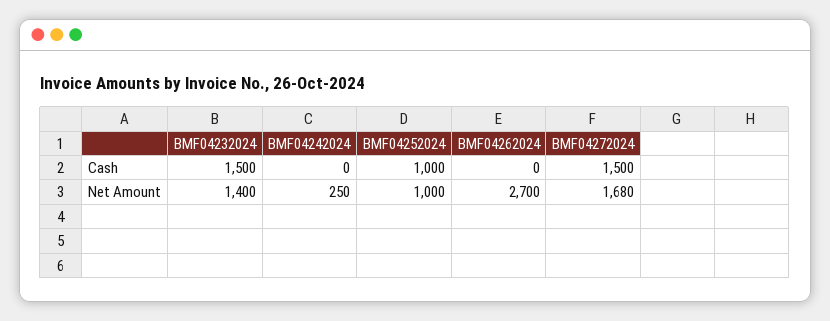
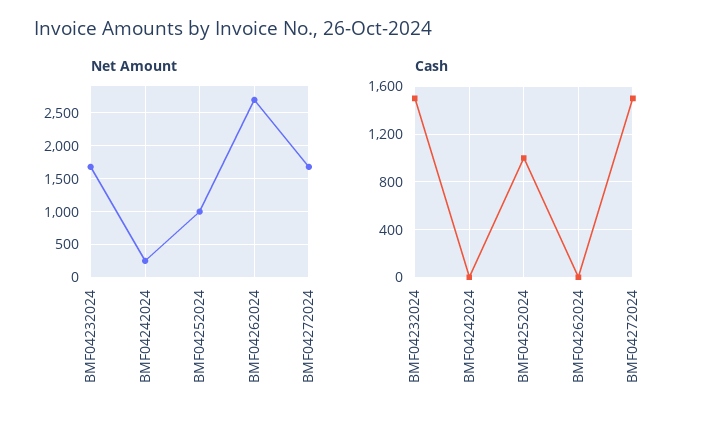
Net Amount, BMF04232024: 1400 -> 1700

